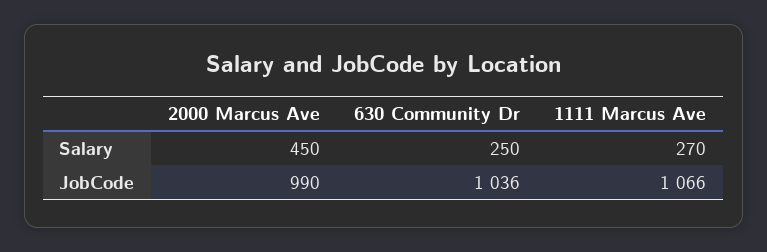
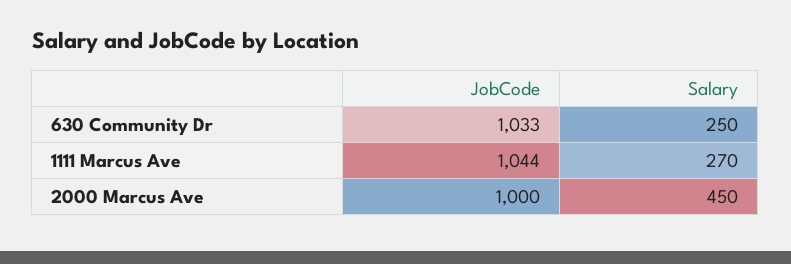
2000 Marcus Ave, JobCode: 990 -> 1000
630 Community Dr, JobCode: 1036 -> 1033
1111 Marcus Ave, JobCode: 1066 -> 1044

